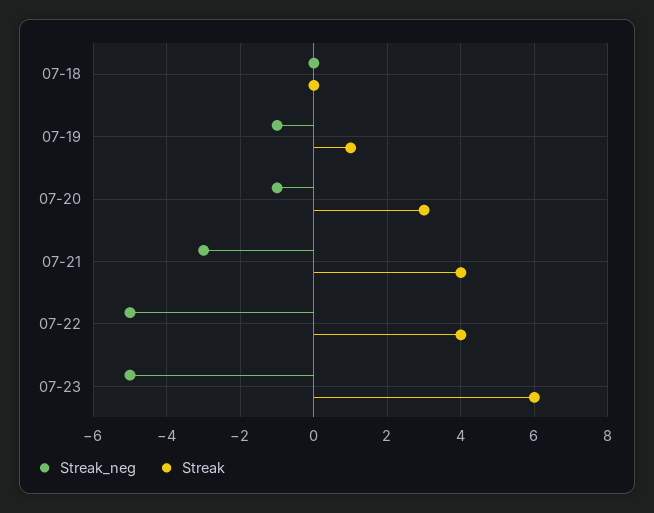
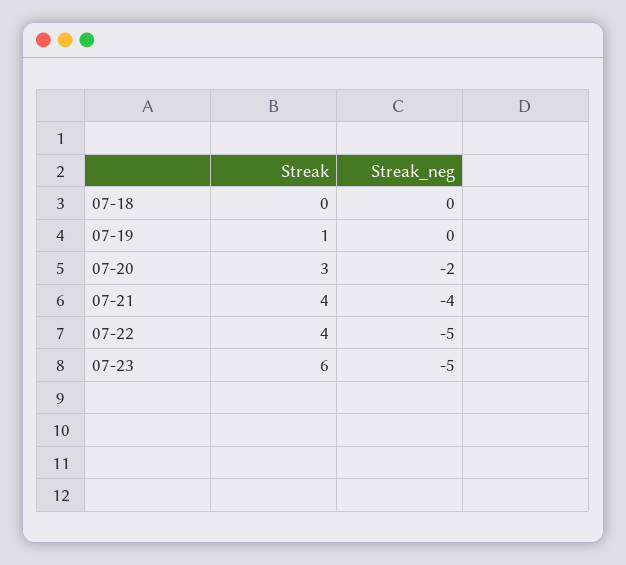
Streak_neg, 07-19: -1 -> 0
Streak_neg, 07-20: -1 -> -2
Streak_neg, 07-21: -3 -> -4

